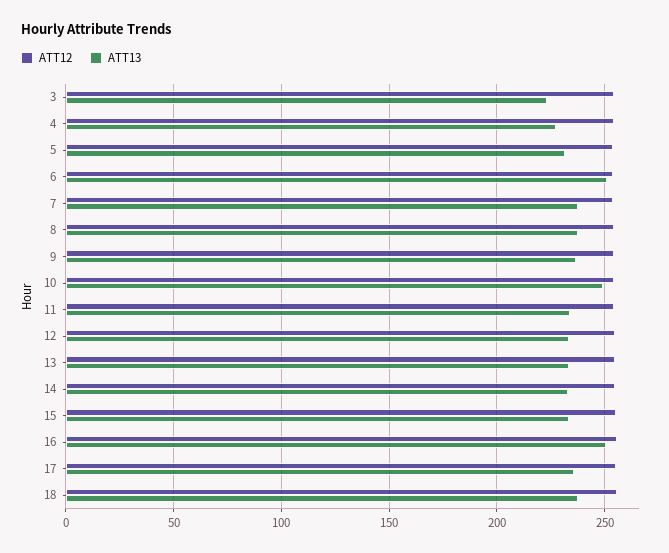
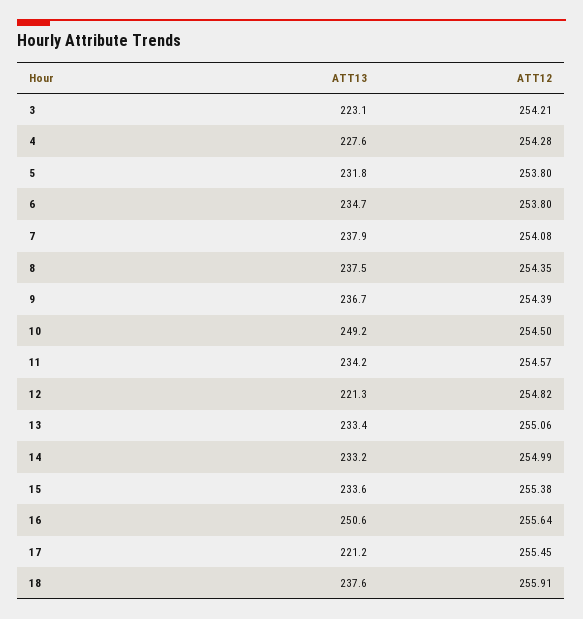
ATT13, 6: 250 -> 234.7
ATT13, 12: 235 -> 221.3
ATT13, 17: 235 -> 221.2

